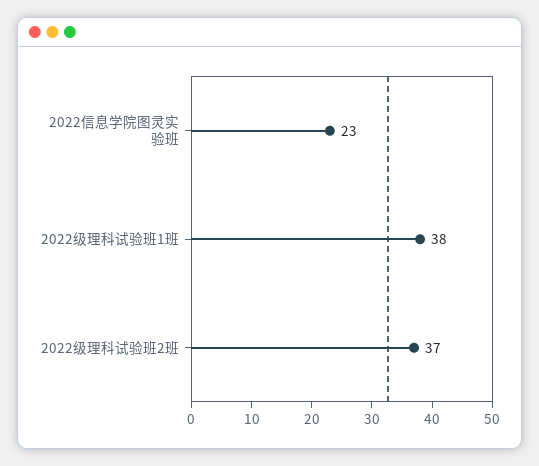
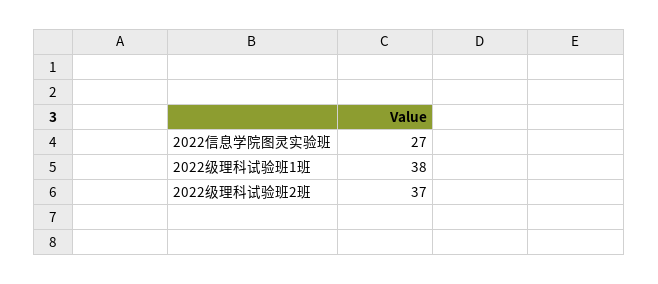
2022信息学院图灵实验班: 23 -> 27

